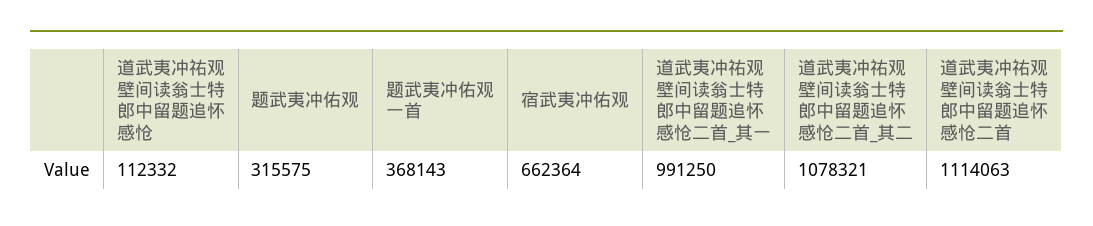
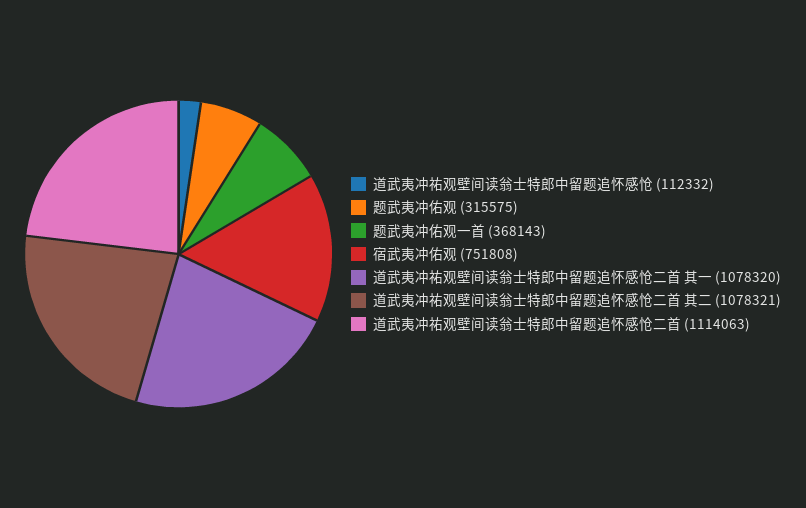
宿武夷冲佑观: 662364 -> 751808
道武夷冲祐观壁间读翁士特郎中留题追怀感怆二首_其一: 991250 -> 1078320

